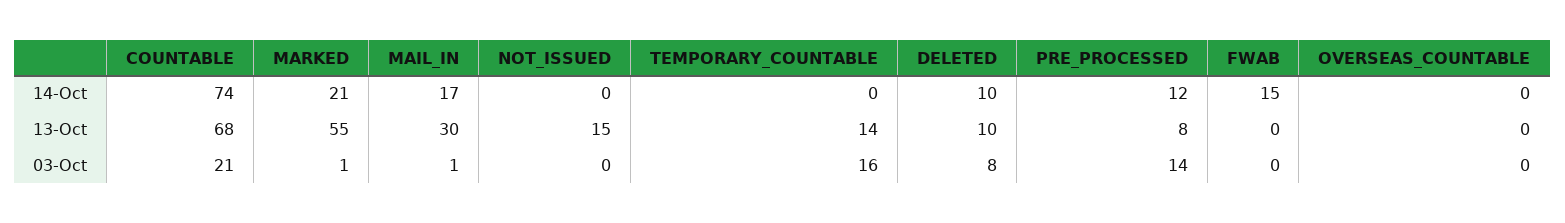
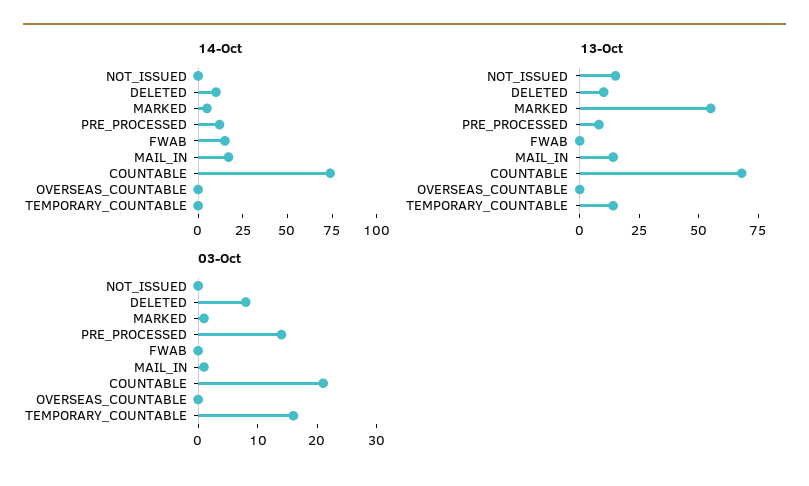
14-Oct, MARKED: 21 -> 5
13-Oct, MAIL_IN: 30 -> 15

